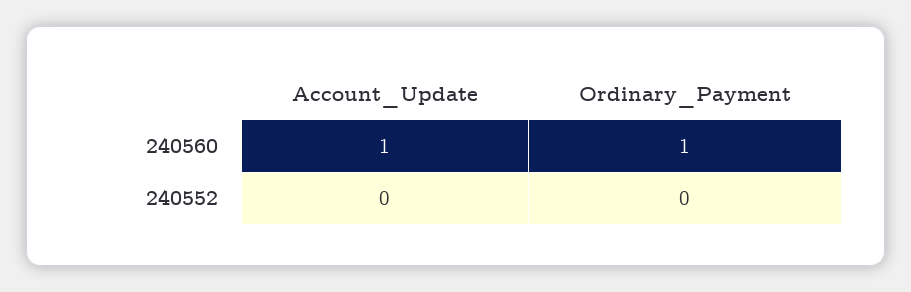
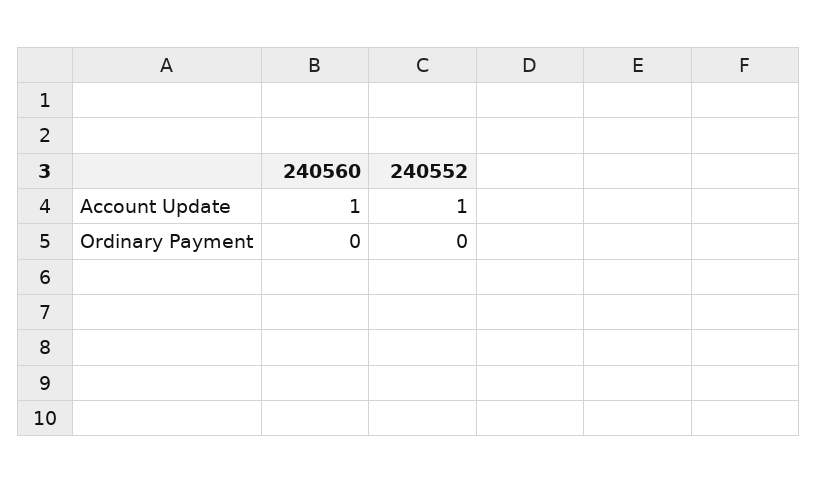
Ordinary_Payment, 240560: 1 -> 0
Account_Update, 240552: 0 -> 1

